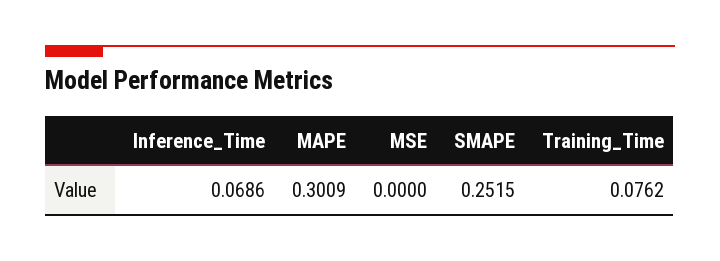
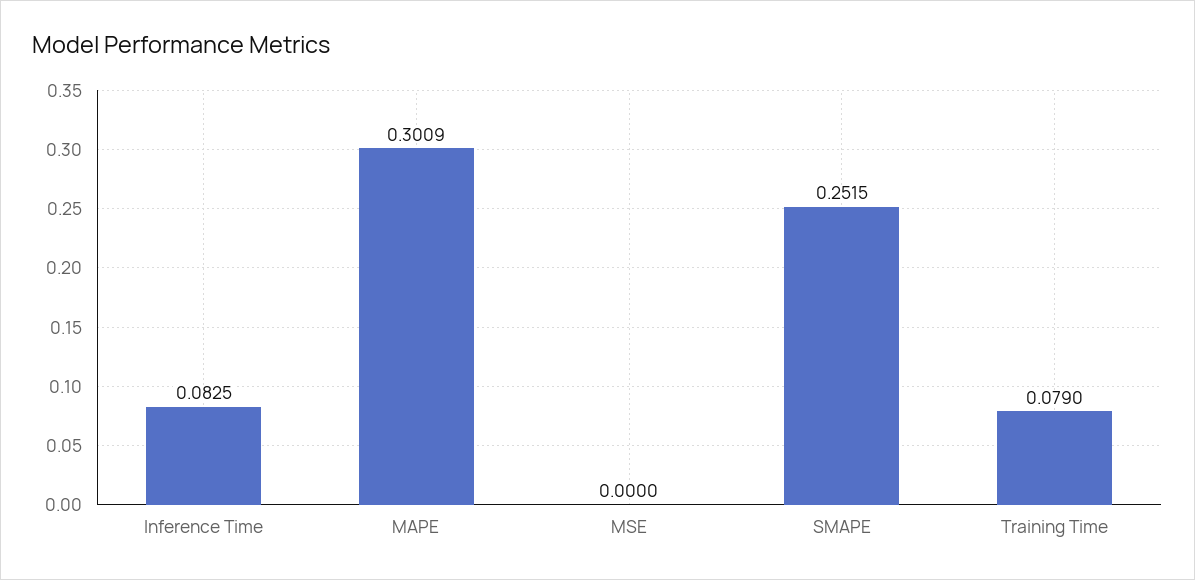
Inference_Time: 0.0686 -> 0.0825
Training_Time: 0.0762 -> 0.079

